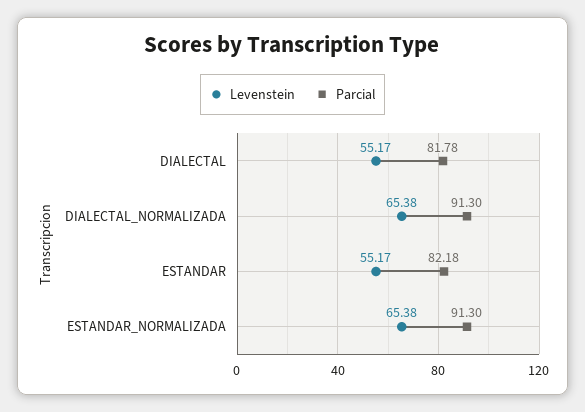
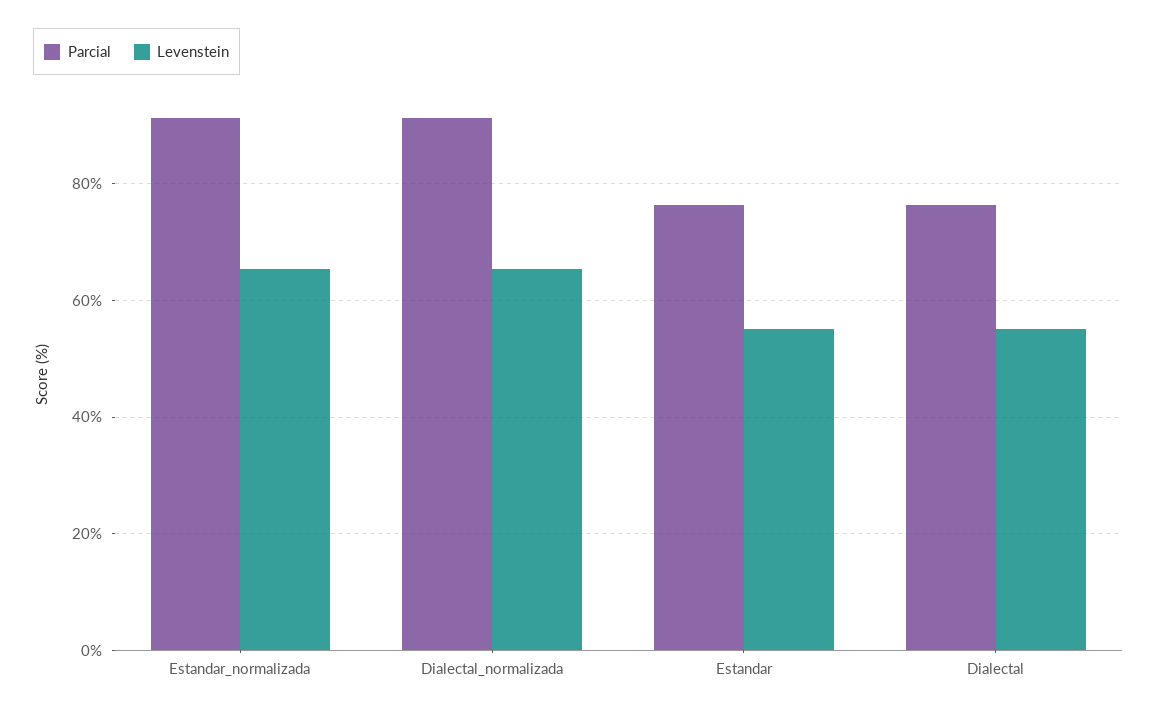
Parcial, DIALECTAL: 81.78 -> 76
Parcial, ESTANDAR: 82.18 -> 76

